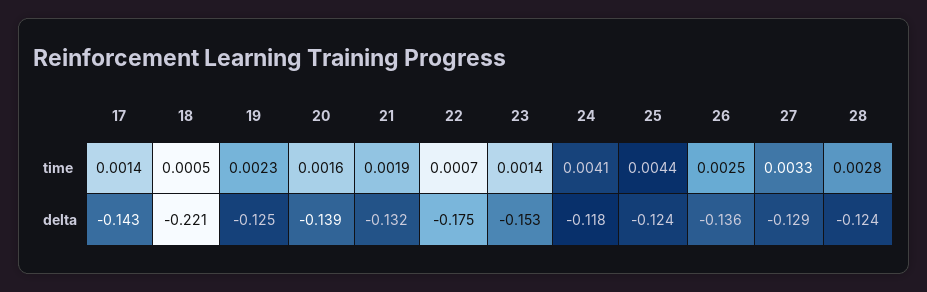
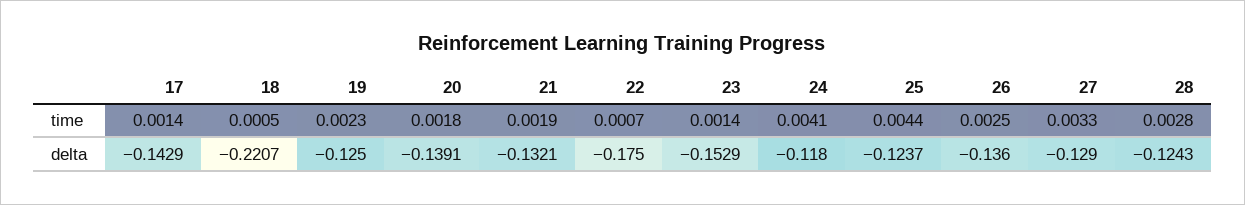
20, time: 0.0016 -> 0.0018

